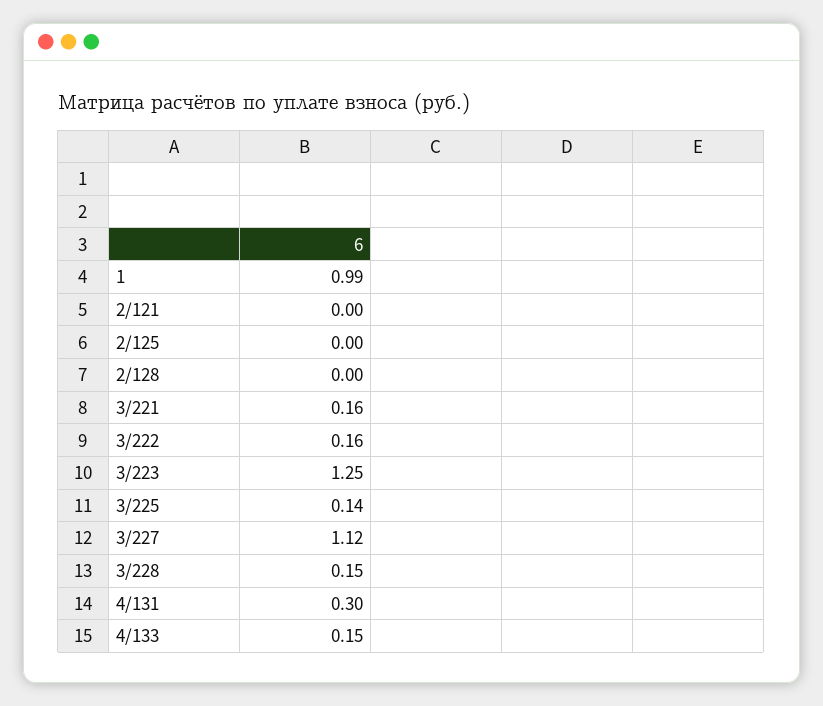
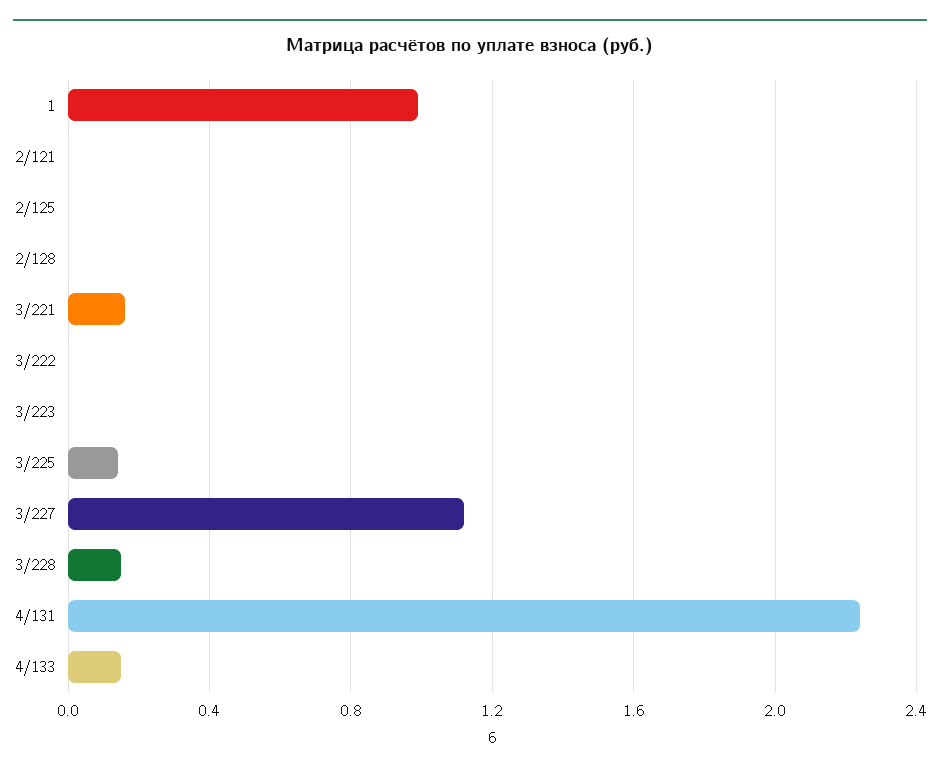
3/222: 0.16 -> 0
3/223: 1.25 -> 0
4/131: 0.3 -> 2.25

